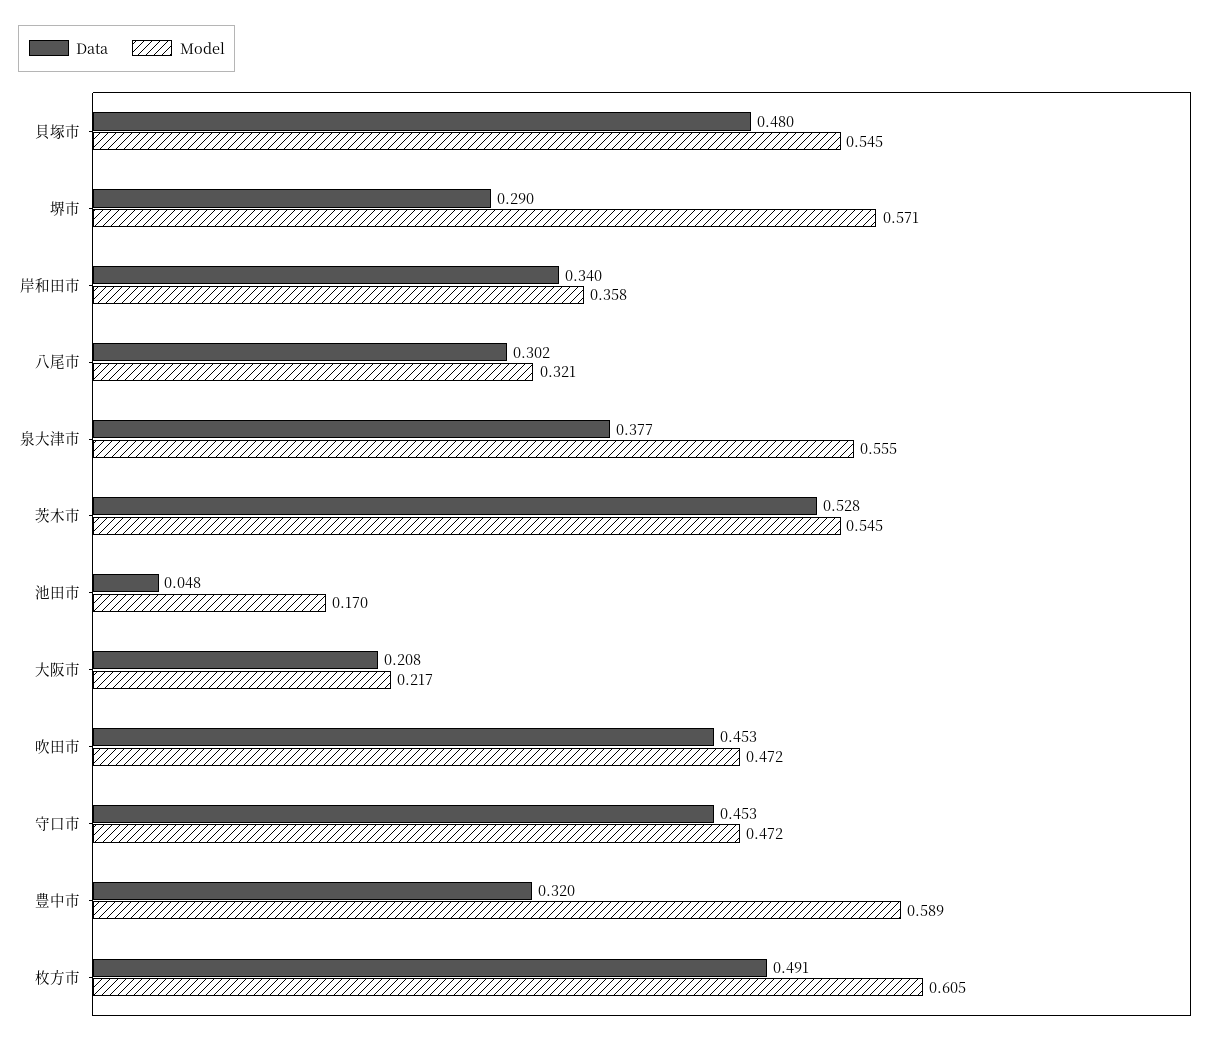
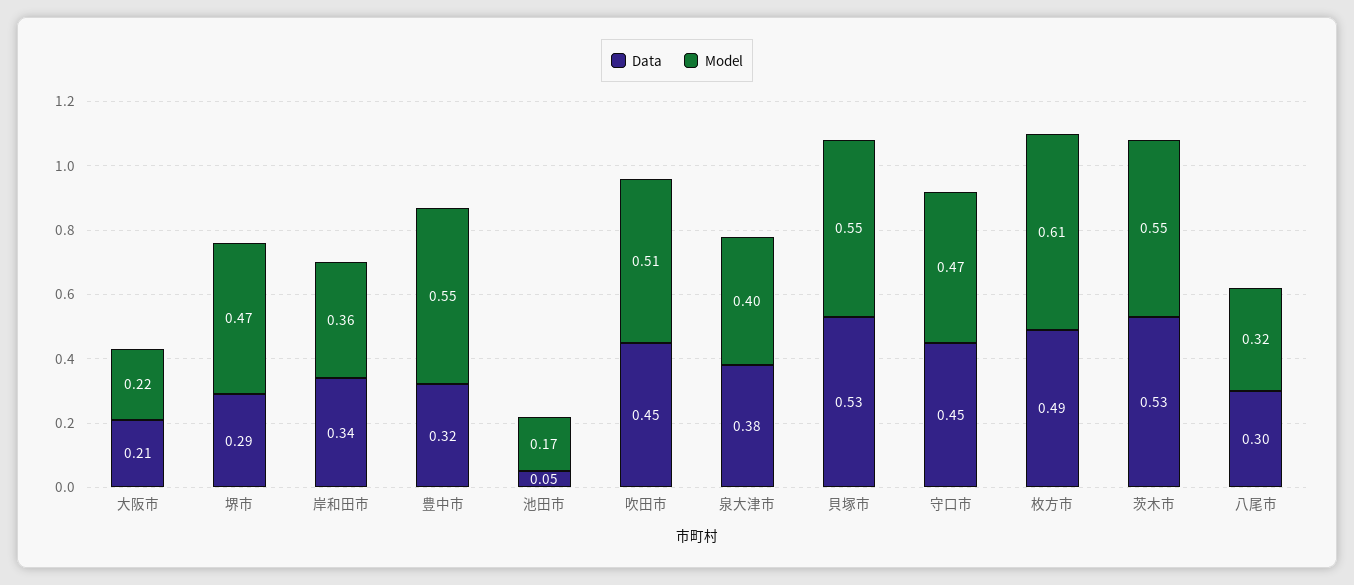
Data, 貝塚市: 0.48 -> 0.53
Model, 堺市: 0.571 -> 0.47
Model, 泉大津市: 0.555 -> 0.4
Model, 吹田市: 0.472 -> 0.51
Model, 豊中市: 0.589 -> 0.55

